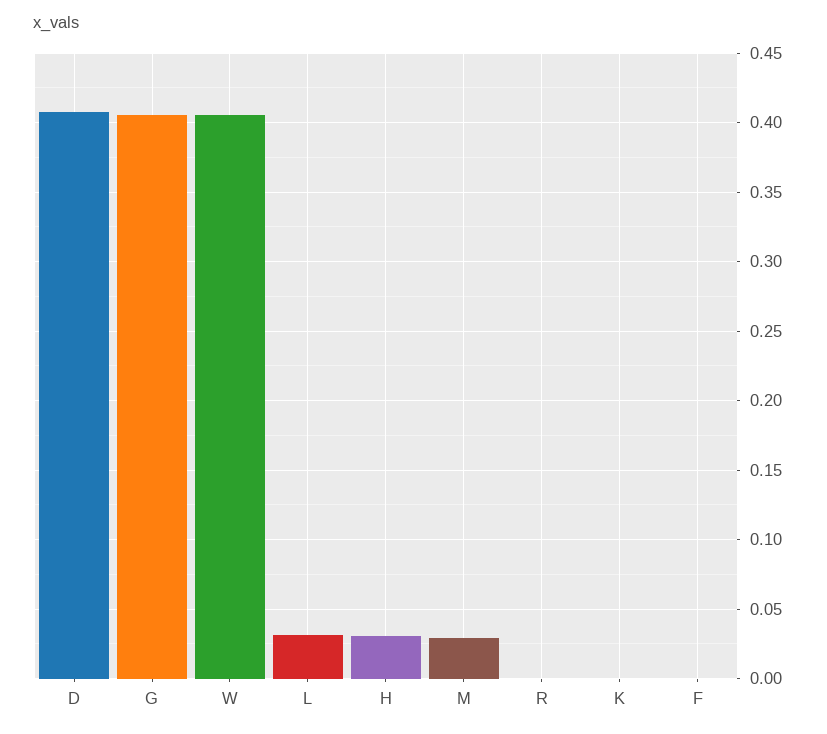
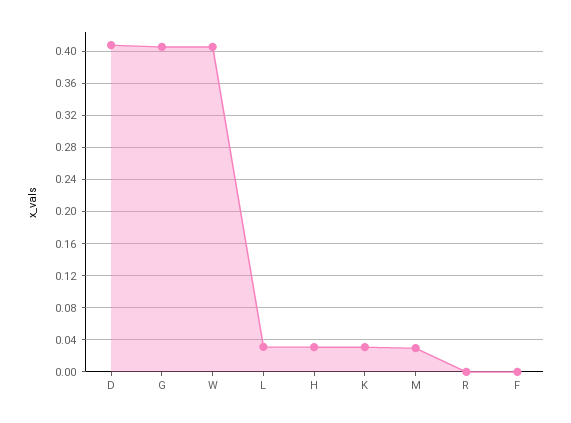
K: 0 -> 0.03

